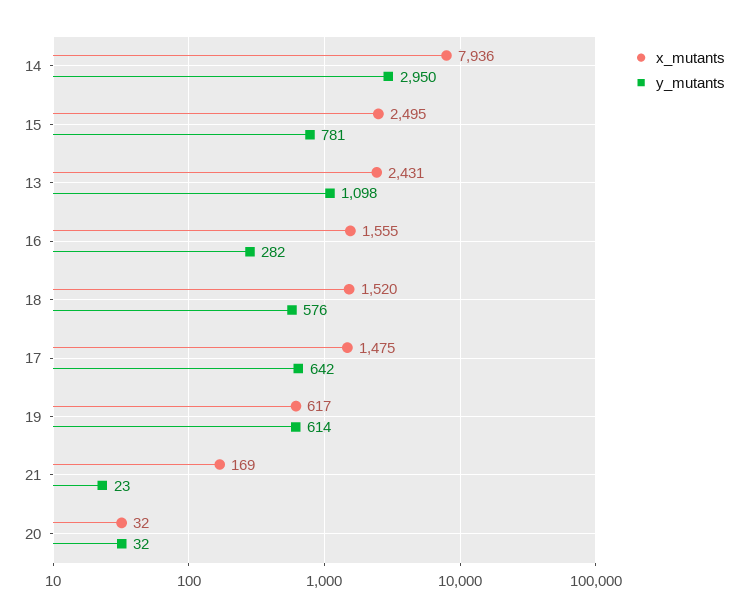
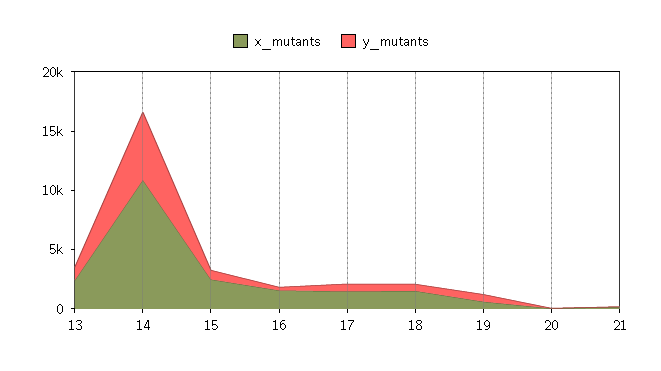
x_mutants, 14: 7936 -> 11000
y_mutants, 14: 2950 -> 6000

